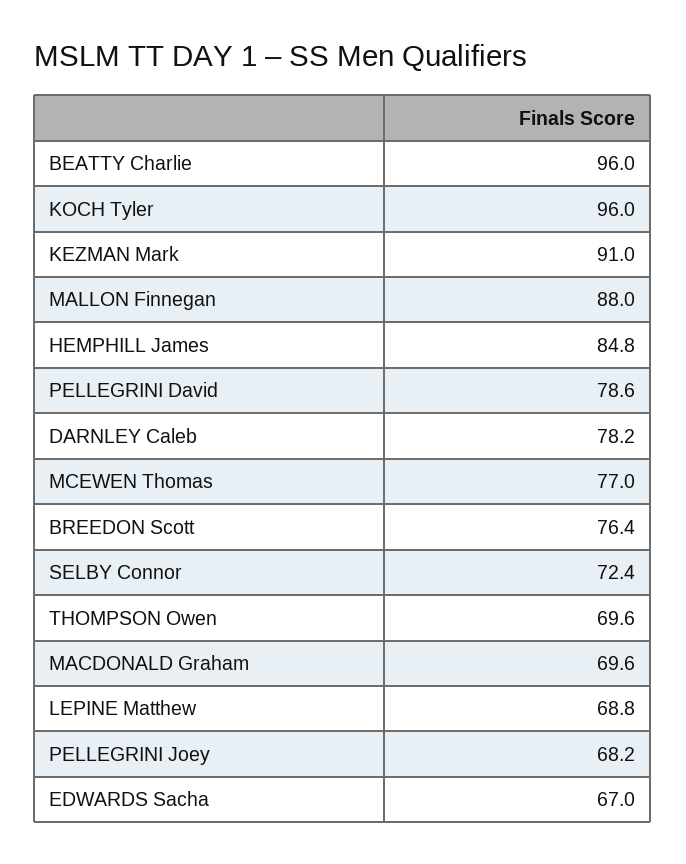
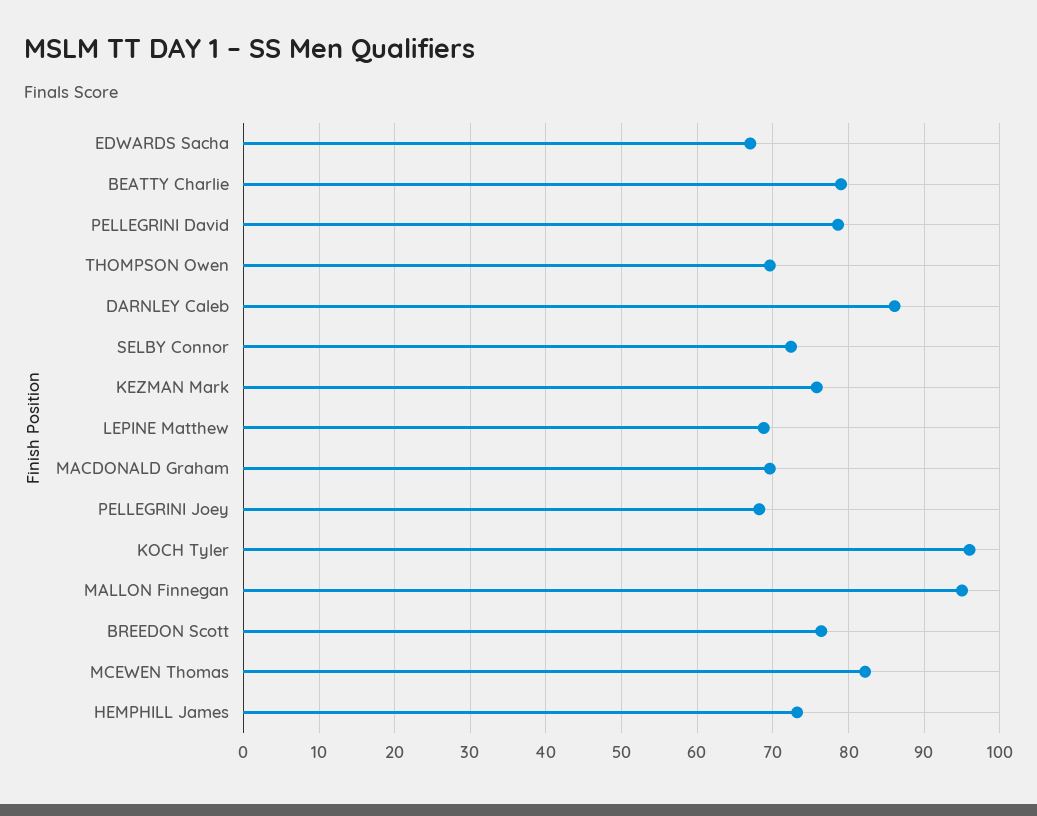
BEATTY Charlie: 96 -> 79
KEZMAN Mark: 91 -> 76
MALLON Finnegan: 88 -> 95
HEMPHILL James: 84.8 -> 73
DARNLEY Caleb: 78.2 -> 86
MCEWEN Thomas: 77 -> 82

